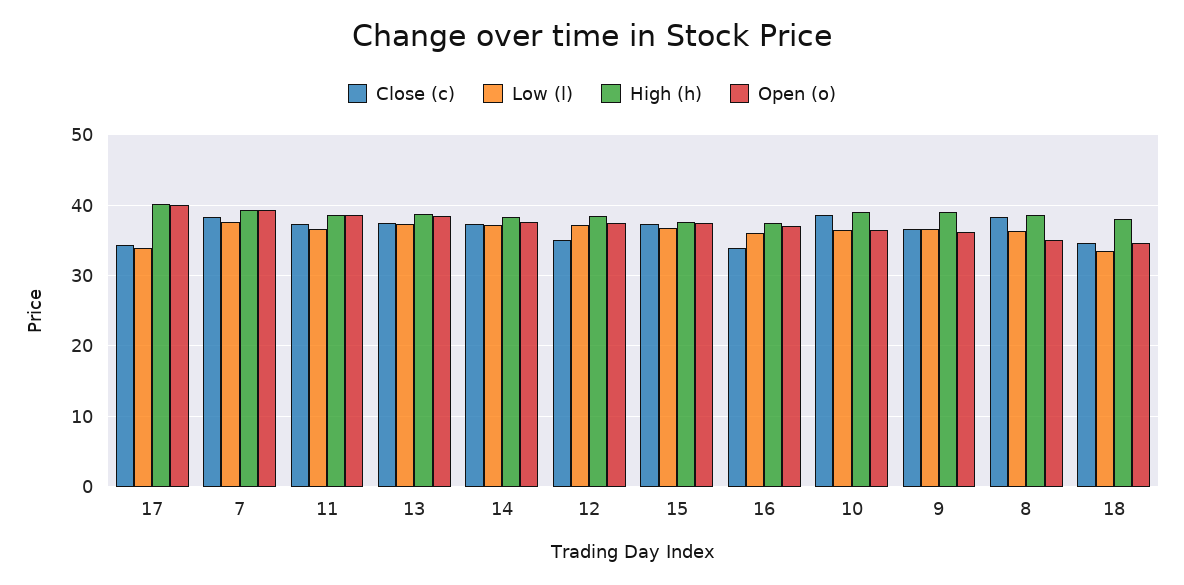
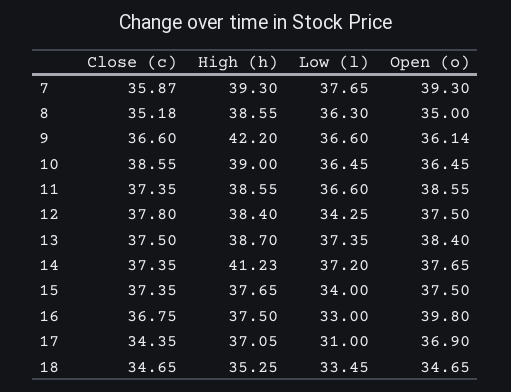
Low (l), 17: 34 -> 31
High (h), 17: 40 -> 37.05
Open (o), 17: 40 -> 36.9
Close (c), 7: 38 -> 35.87
High (h), 14: 38 -> 41.23
Close (c), 12: 35 -> 37.8
Low (l), 12: 37 -> 34.25
Low (l), 15: 37 -> 34
Close (c), 16: 34 -> 36.75
Low (l), 16: 36 -> 33
Open (o), 16: 37 -> 39.8
High (h), 9: 39 -> 42.2
Close (c), 8: 38 -> 35.18
High (h), 18: 38 -> 35.25

